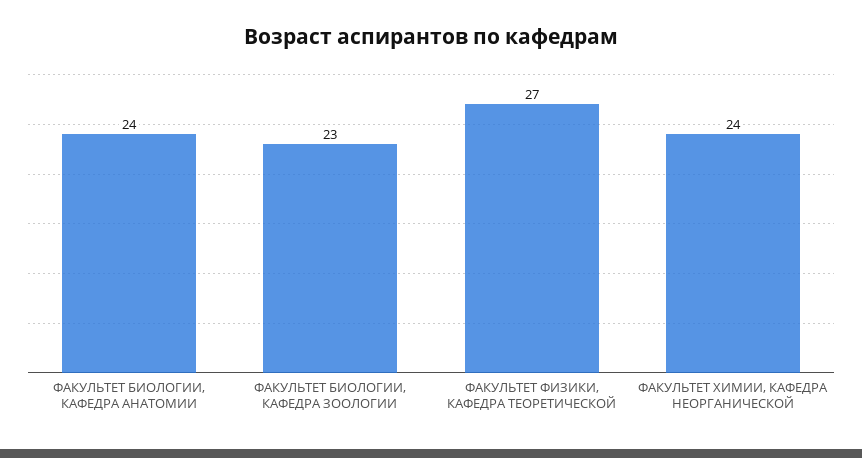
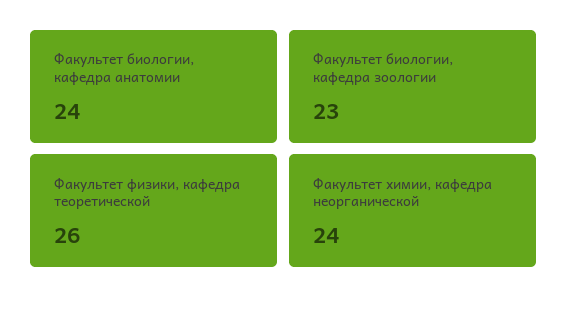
ФАКУЛЬТЕТ ФИЗИКИ, КАФЕДРА ТЕОРЕТИЧЕСКОЙ: 27 -> 26

